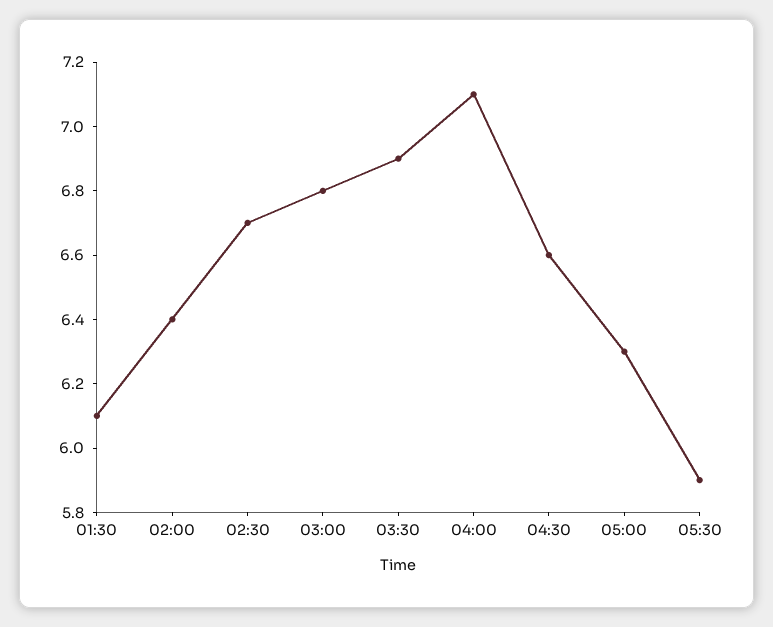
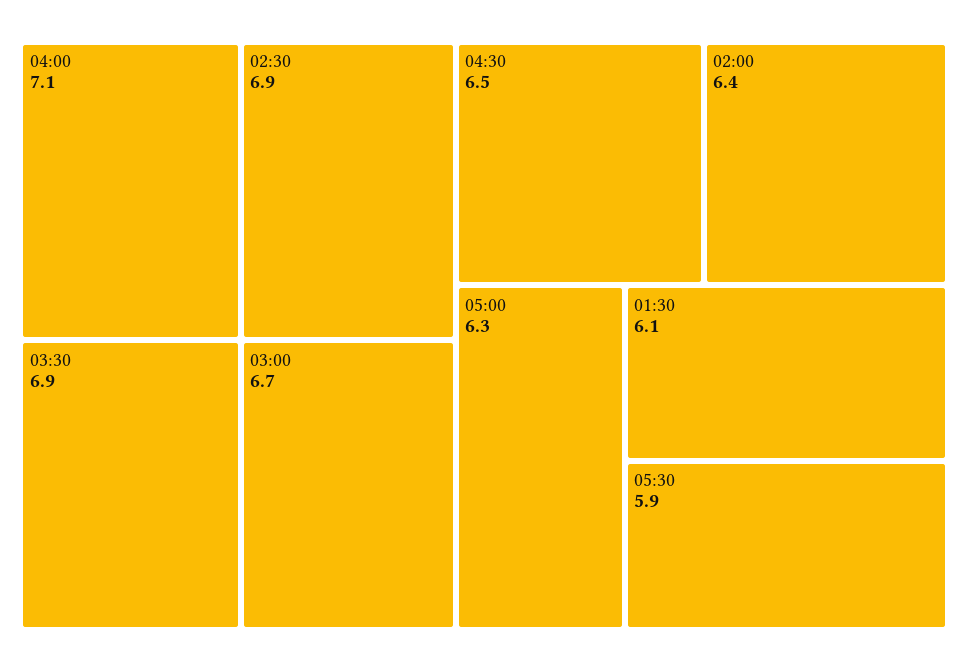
02:30: 6.7 -> 6.9
03:00: 6.8 -> 6.7
04:30: 6.6 -> 6.5

